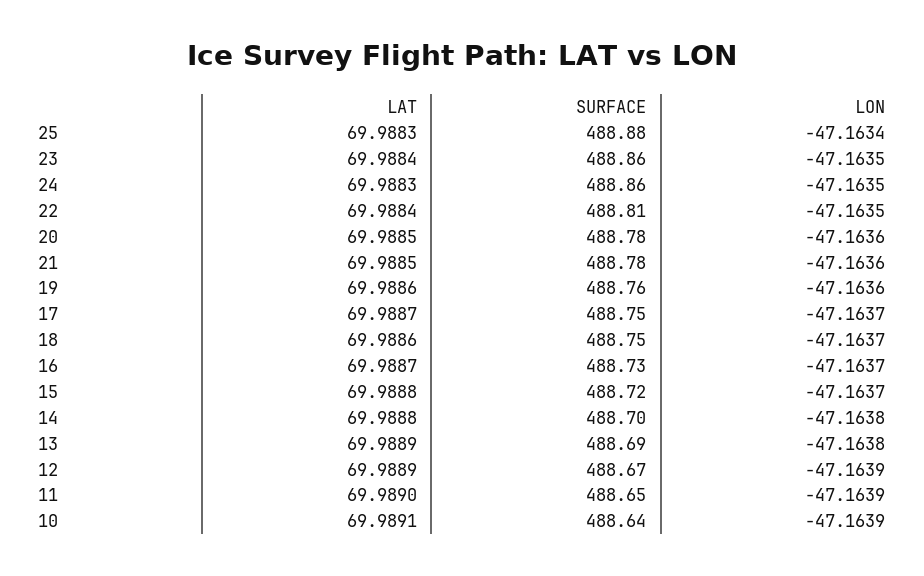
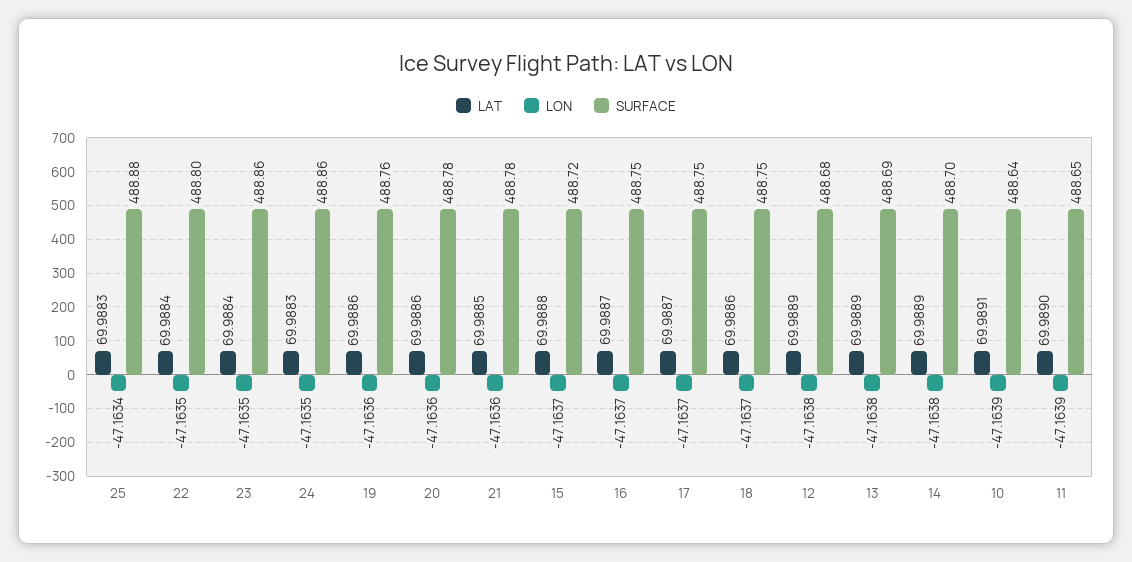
SURFACE, 22: 488.81 -> 488.8
LAT, 20: 69.9885 -> 69.9886
SURFACE, 16: 488.73 -> 488.75
LAT, 14: 69.9888 -> 69.9889
SURFACE, 12: 488.67 -> 488.68
LON, 12: -47.1639 -> -47.1638

